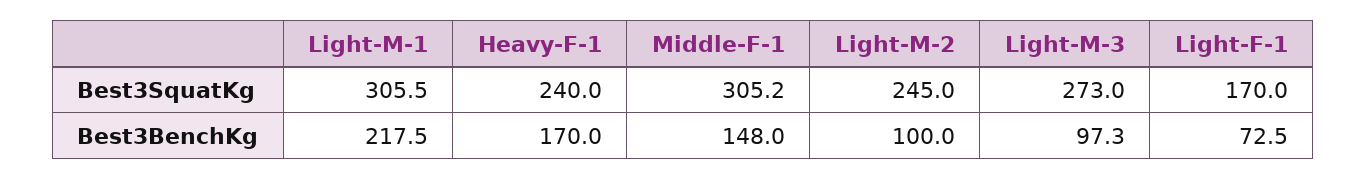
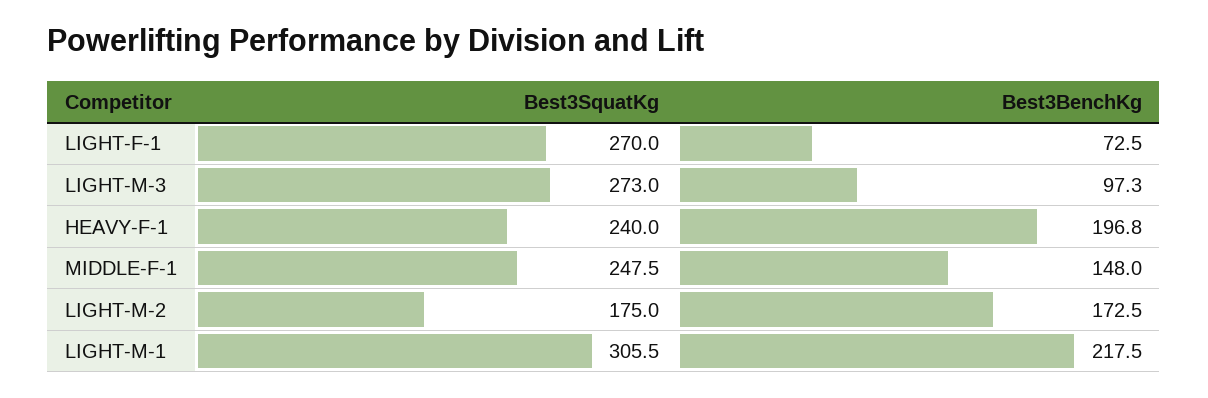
Middle-F-1, Best3SquatKg: 305.2 -> 247.5
Light-M-2, Best3SquatKg: 245 -> 175
Light-F-1, Best3SquatKg: 170 -> 270
Heavy-F-1, Best3BenchKg: 170 -> 196.8
Light-M-2, Best3BenchKg: 100 -> 172.5

